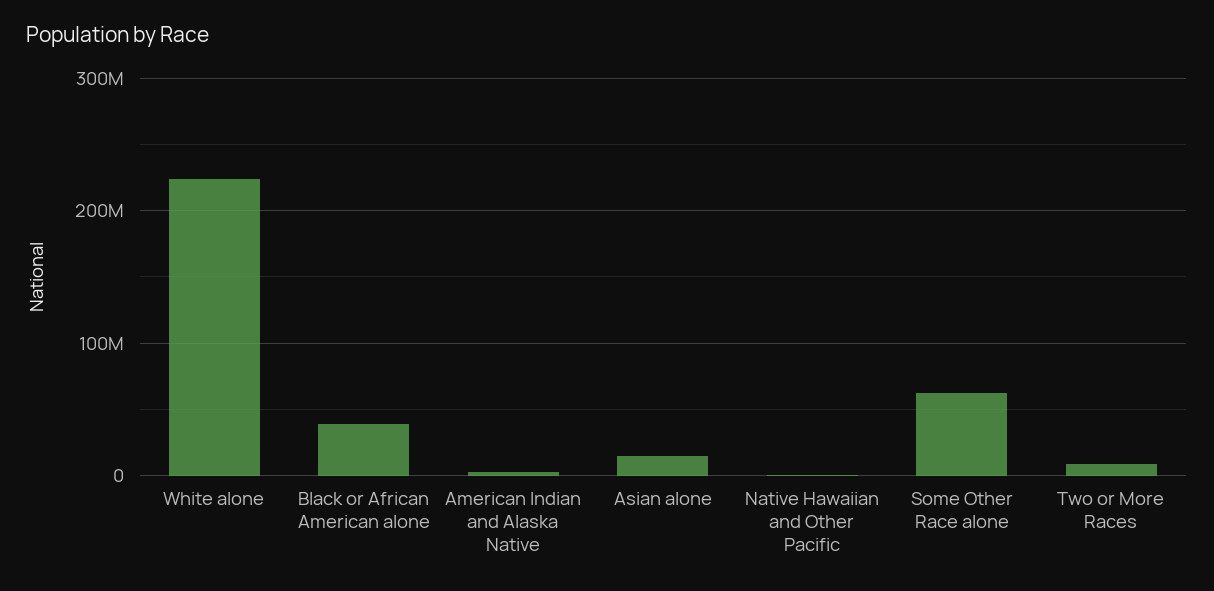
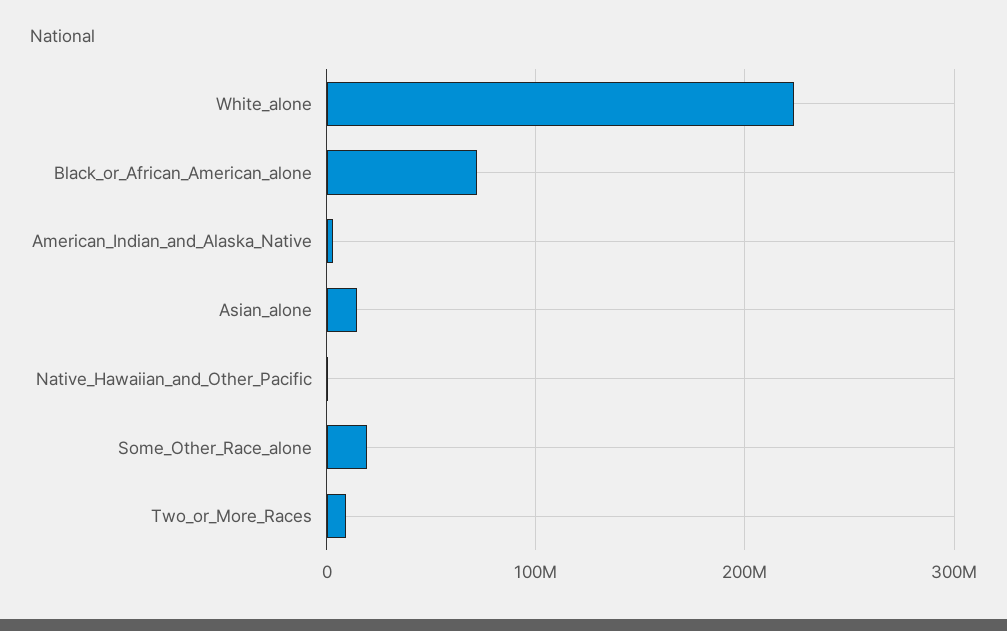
Black or African American alone: 40000000 -> 70000000
Some Other Race alone: 60000000 -> 20000000

